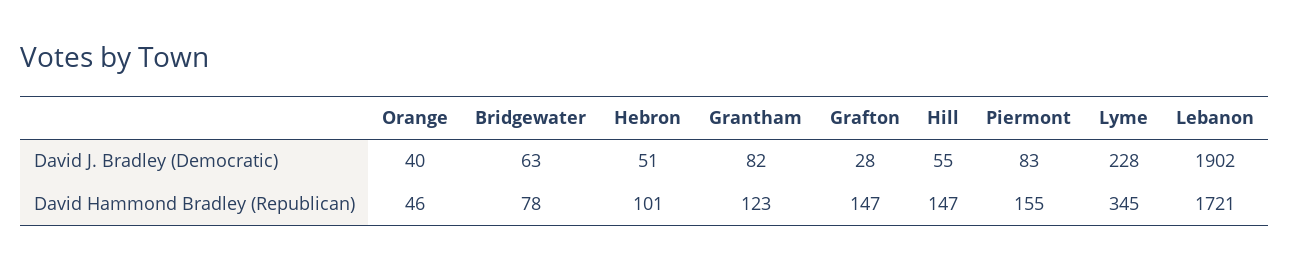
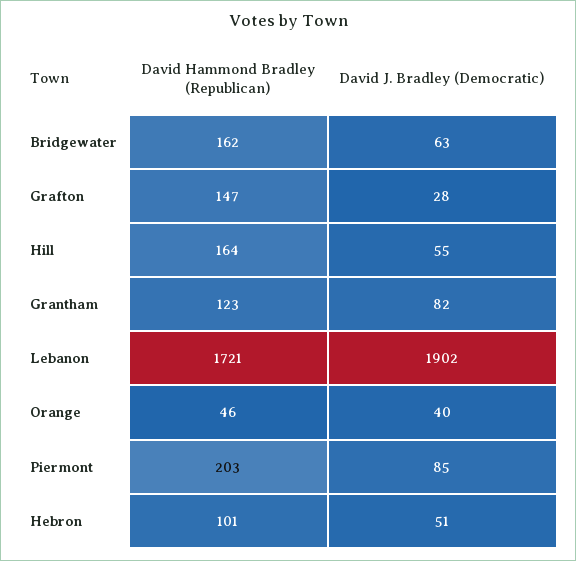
Piermont, David J. Bradley (Democratic): 83 -> 85
Lyme, David J. Bradley (Democratic): 228 -> none
Bridgewater, David Hammond Bradley (Republican): 78 -> 162
Hill, David Hammond Bradley (Republican): 147 -> 164
Piermont, David Hammond Bradley (Republican): 155 -> 203
Lyme, David Hammond Bradley (Republican): 345 -> none

